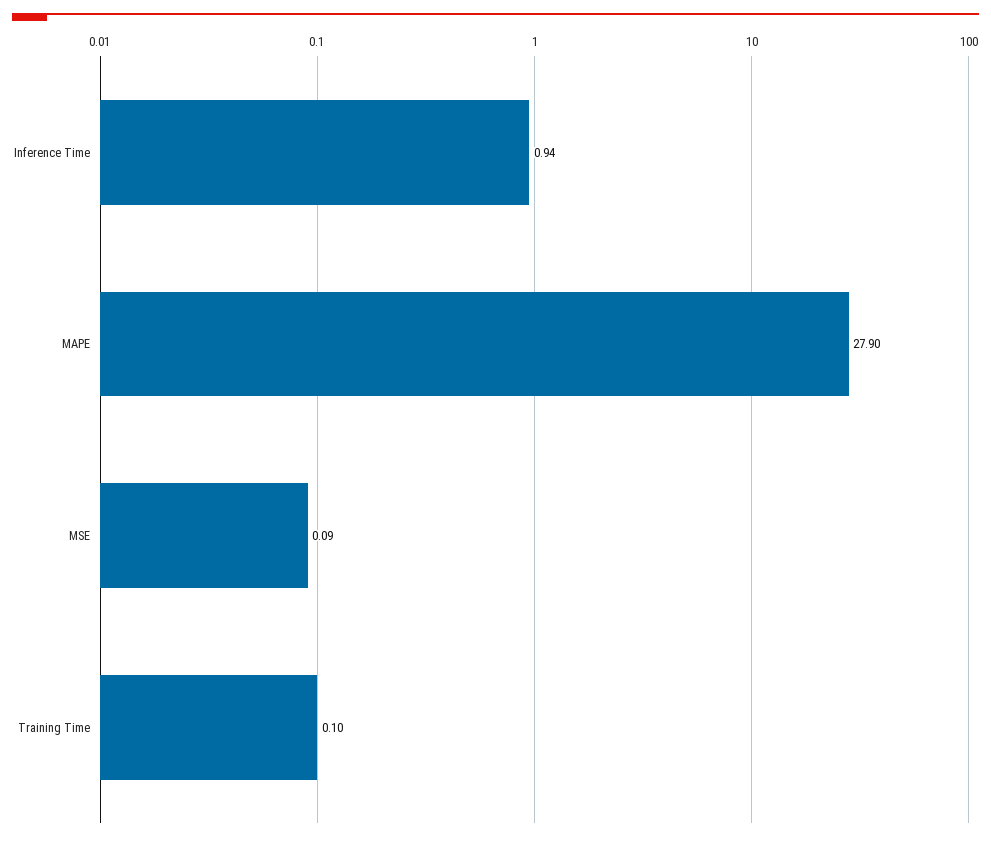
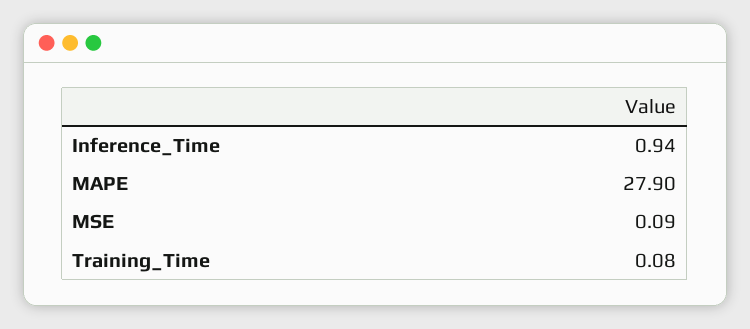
Training Time: 0.1 -> 0.08

